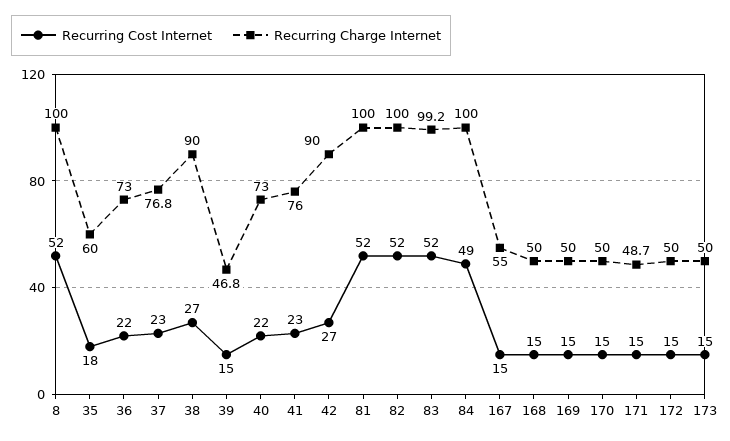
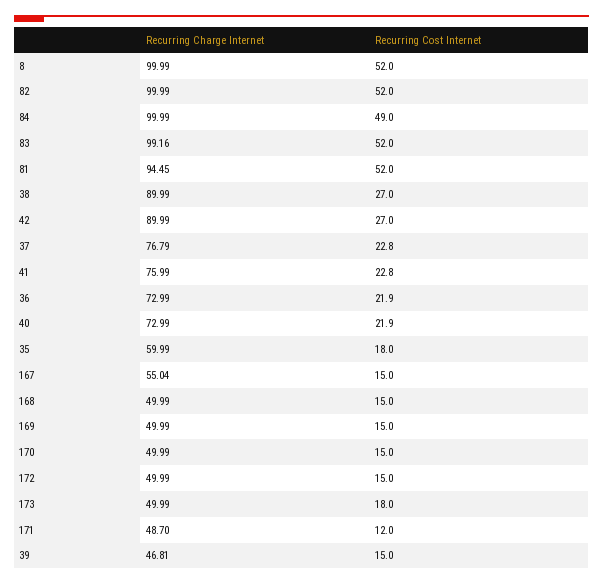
Recurring Charge Internet, 81: 100 -> 94.45
Recurring Cost Internet, 171: 15 -> 12
Recurring Cost Internet, 173: 15 -> 18

